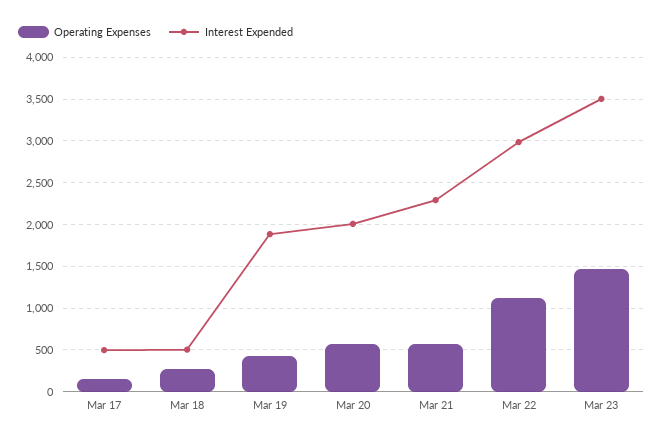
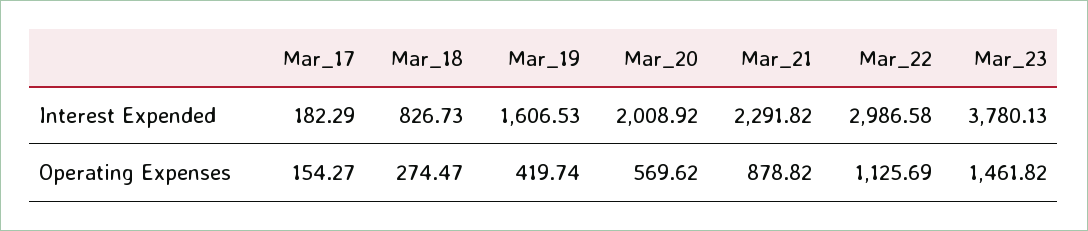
Interest Expended, Mar 17: 500 -> 182.29
Interest Expended, Mar 18: 500 -> 826.73
Interest Expended, Mar 19: 1900 -> 1606.53
Operating Expenses, Mar 21: 600 -> 878.82
Interest Expended, Mar 23: 3500 -> 3780.13

